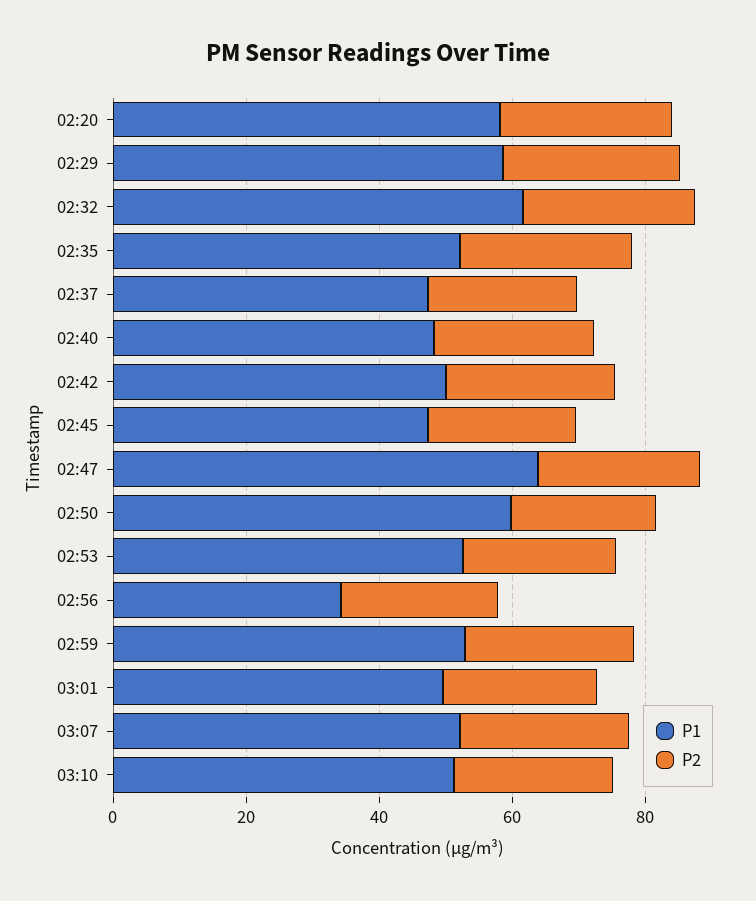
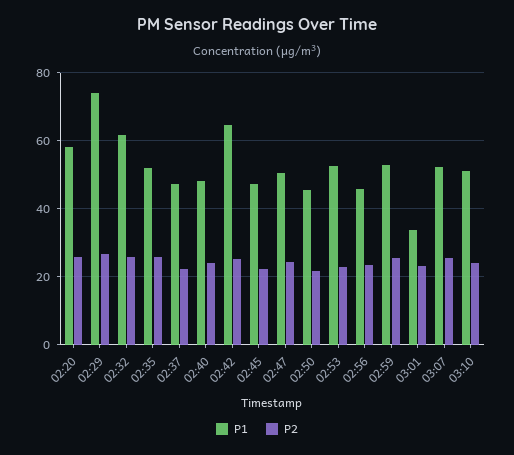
P1, 02:29: 60 -> 74
P1, 02:42: 50 -> 64
P1, 02:47: 65 -> 50
P1, 02:50: 60 -> 46
P1, 02:56: 35 -> 46
P1, 03:01: 50 -> 34

